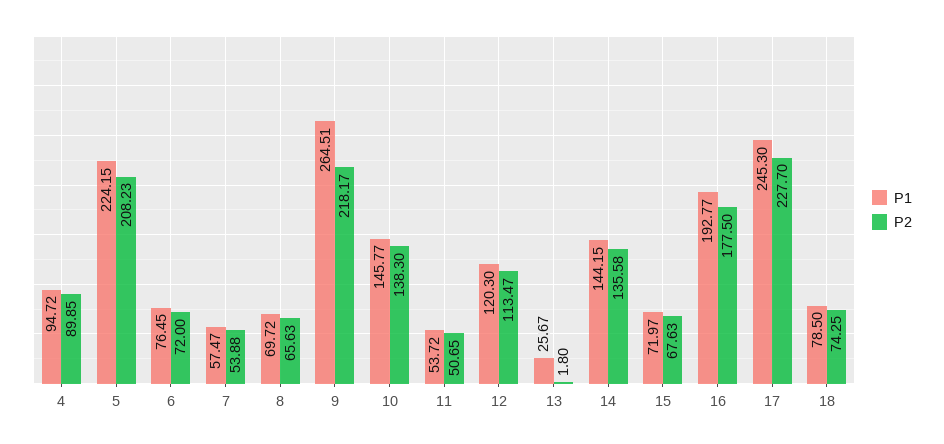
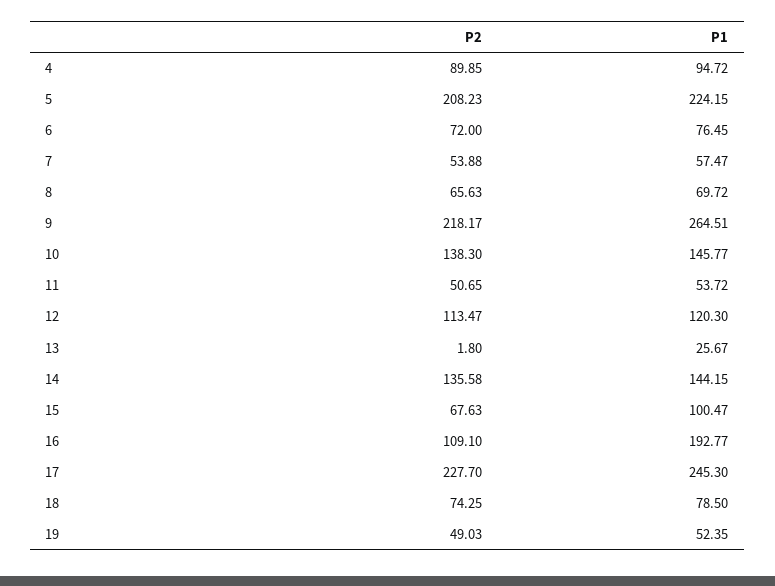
P1, 15: 71.97 -> 100.47
P2, 16: 177.5 -> 109.1
P2, 19: none -> 49.03
P1, 19: none -> 52.35

